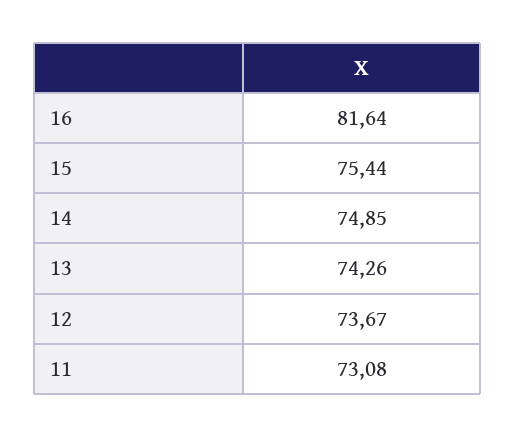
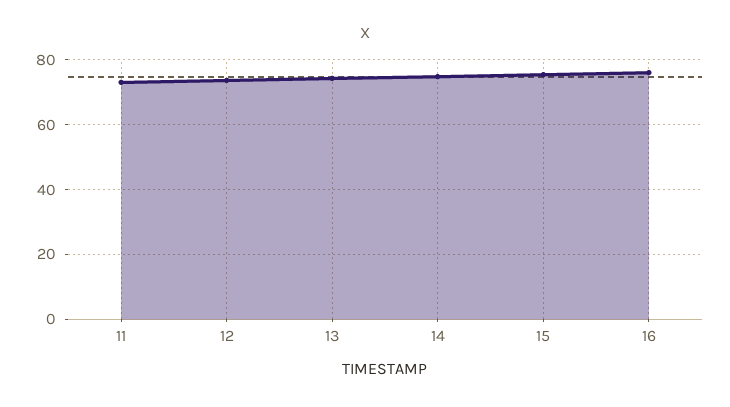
16: 81.64 -> 76

